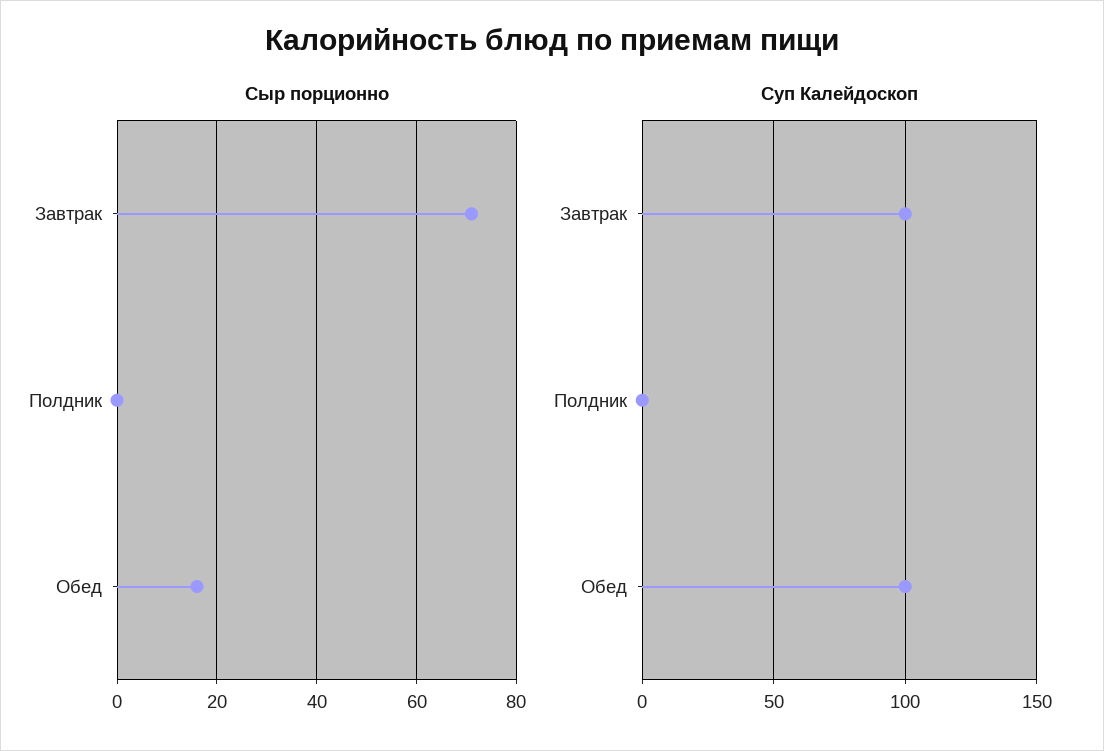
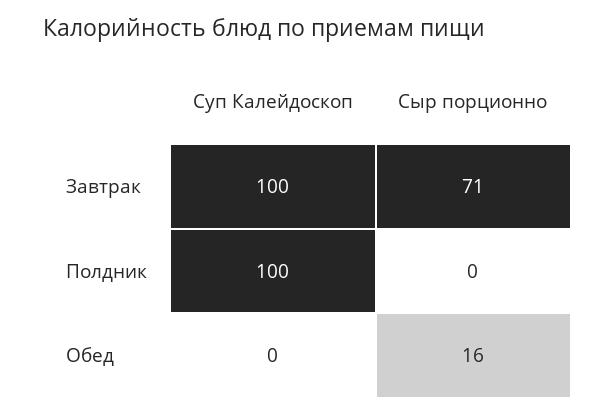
Суп Калейдоскоп, Полдник: 0 -> 100
Суп Калейдоскоп, Обед: 100 -> 0

